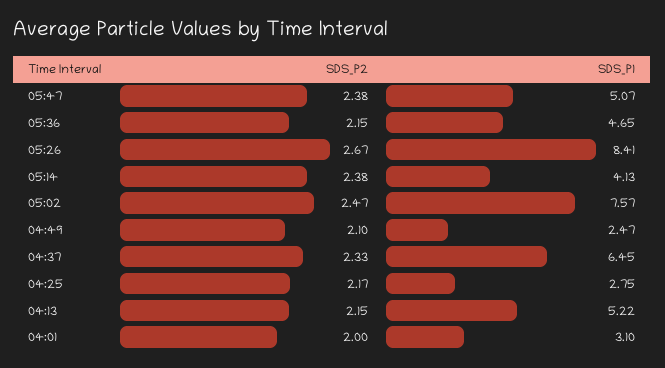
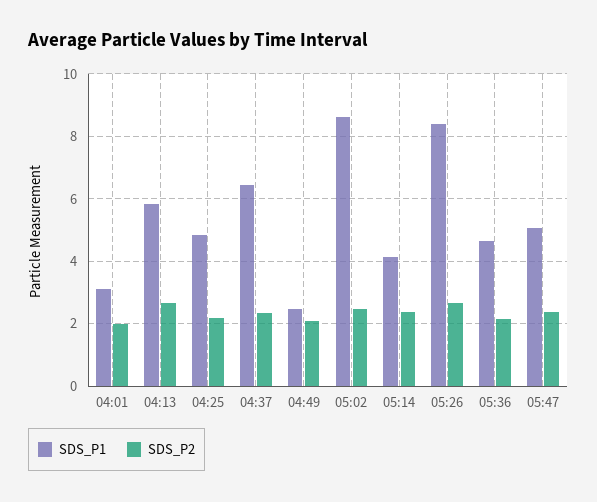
SDS_P1, 05:02: 7.57 -> 8.6
SDS_P1, 04:25: 2.75 -> 4.8
SDS_P2, 04:13: 2.15 -> 2.6
SDS_P1, 04:13: 5.22 -> 5.8

